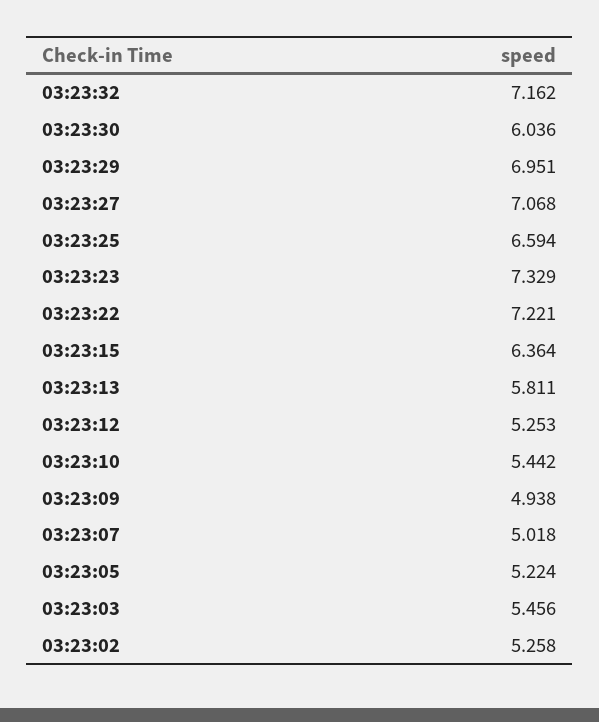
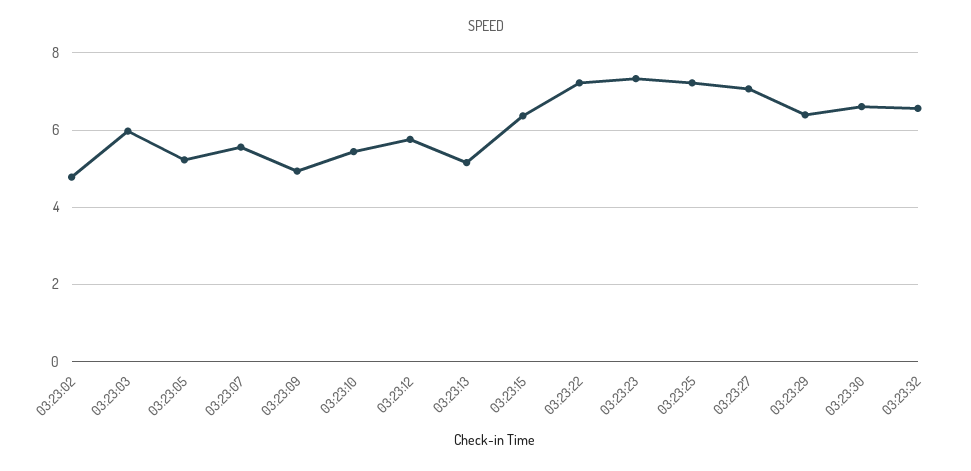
03:23:32: 7.162 -> 6.6
03:23:30: 6.036 -> 6.6
03:23:29: 6.951 -> 6.4
03:23:25: 6.594 -> 7.2
03:23:13: 5.811 -> 5.2
03:23:12: 5.253 -> 5.8
03:23:07: 5.018 -> 5.6
03:23:03: 5.456 -> 6
03:23:02: 5.258 -> 4.8

